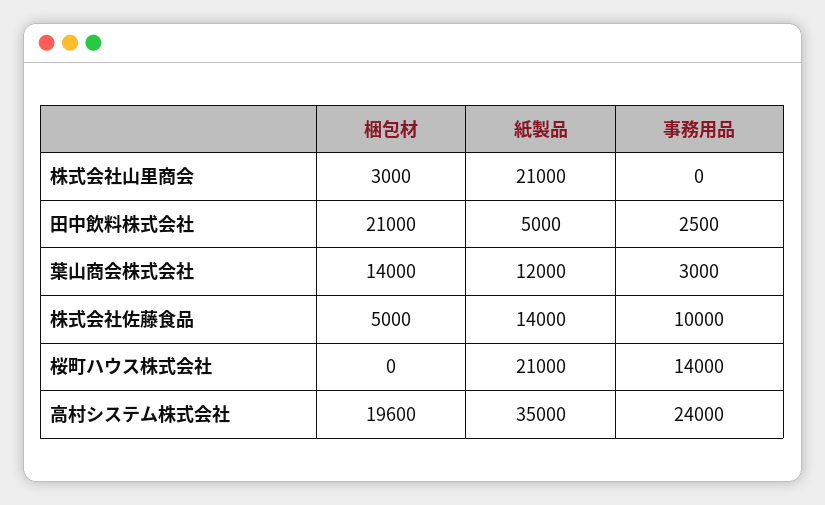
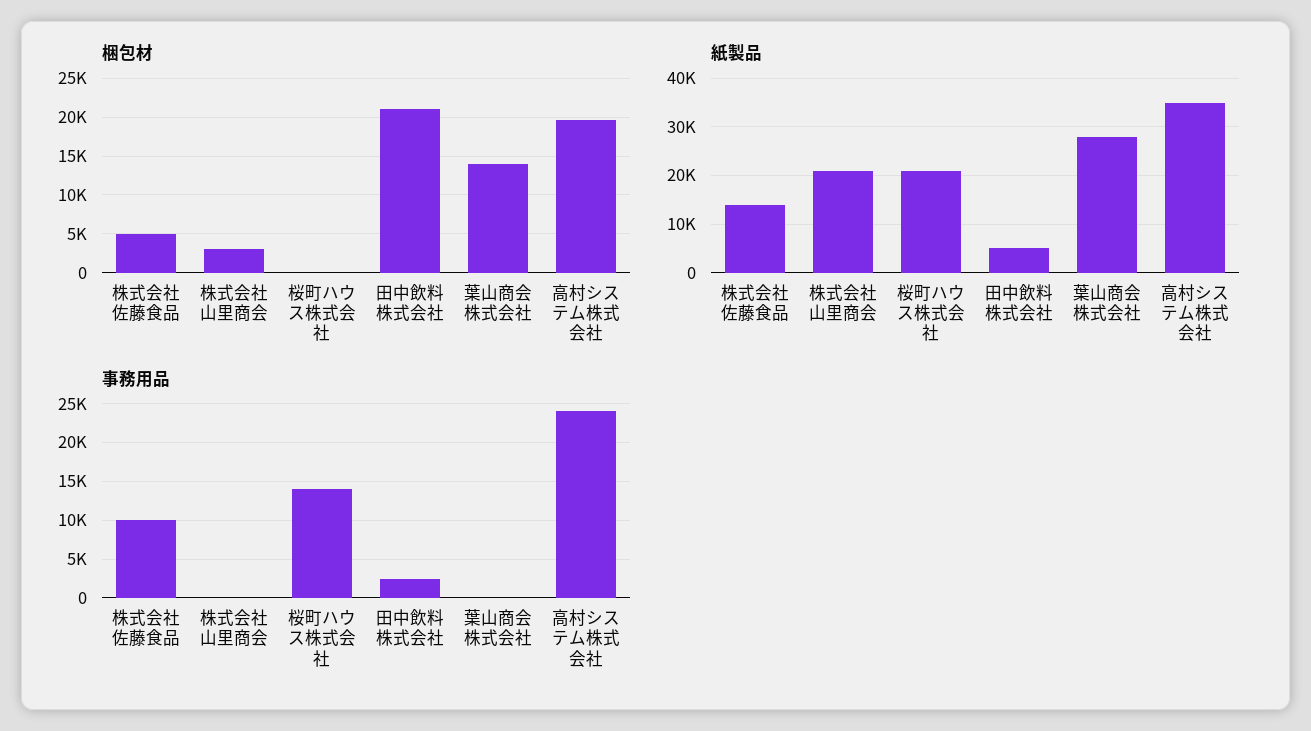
紙製品, 葉山商会株式会社: 12000 -> 28000
事務用品, 葉山商会株式会社: 3000 -> 0

